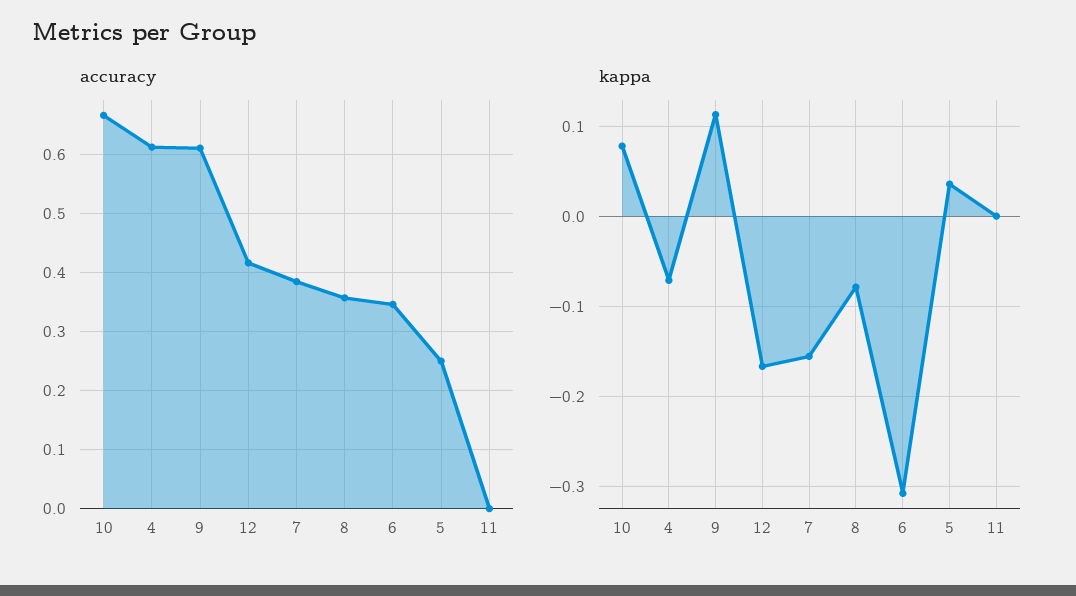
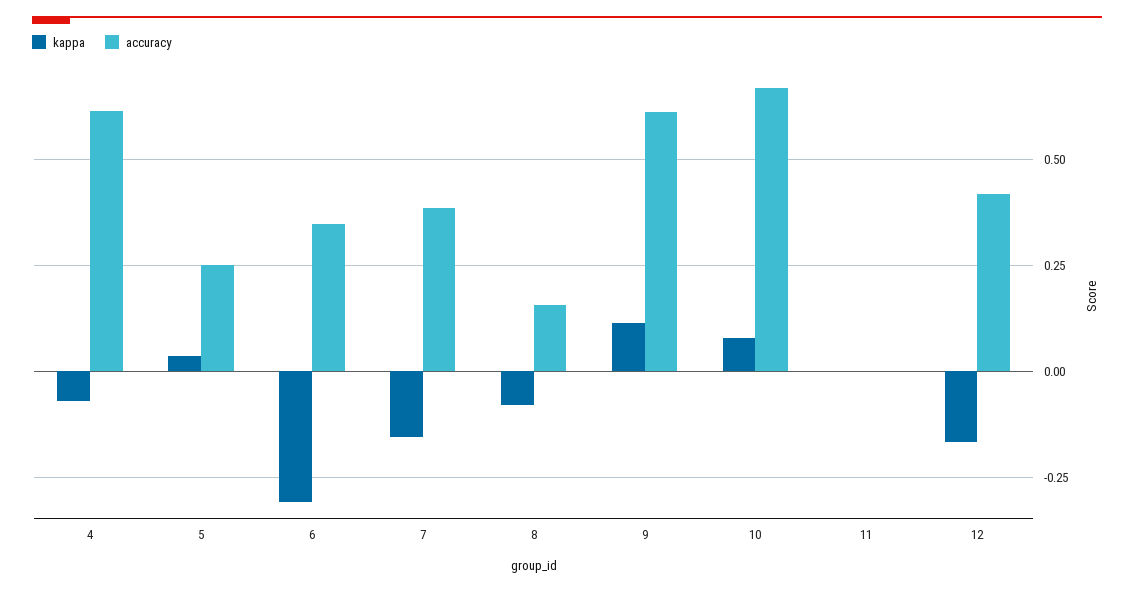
accuracy, 8: 0.36 -> 0.15

